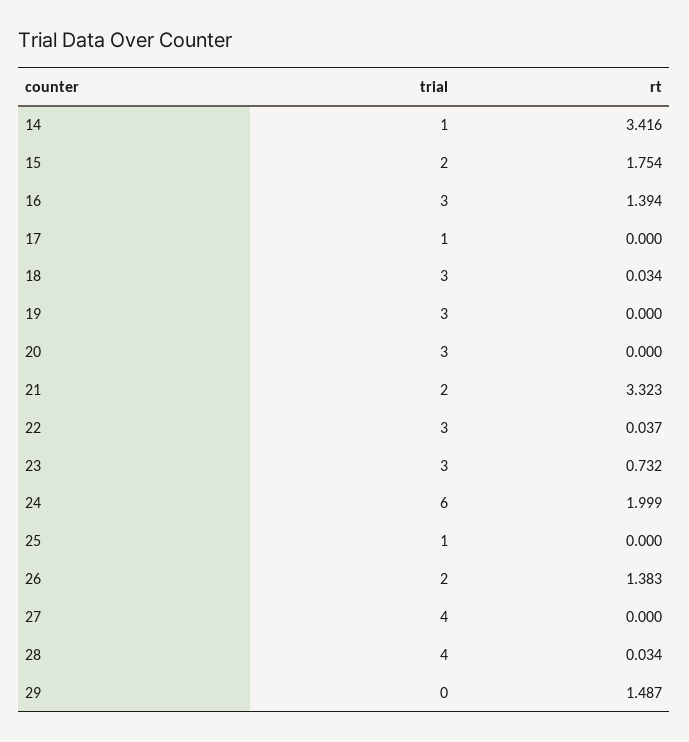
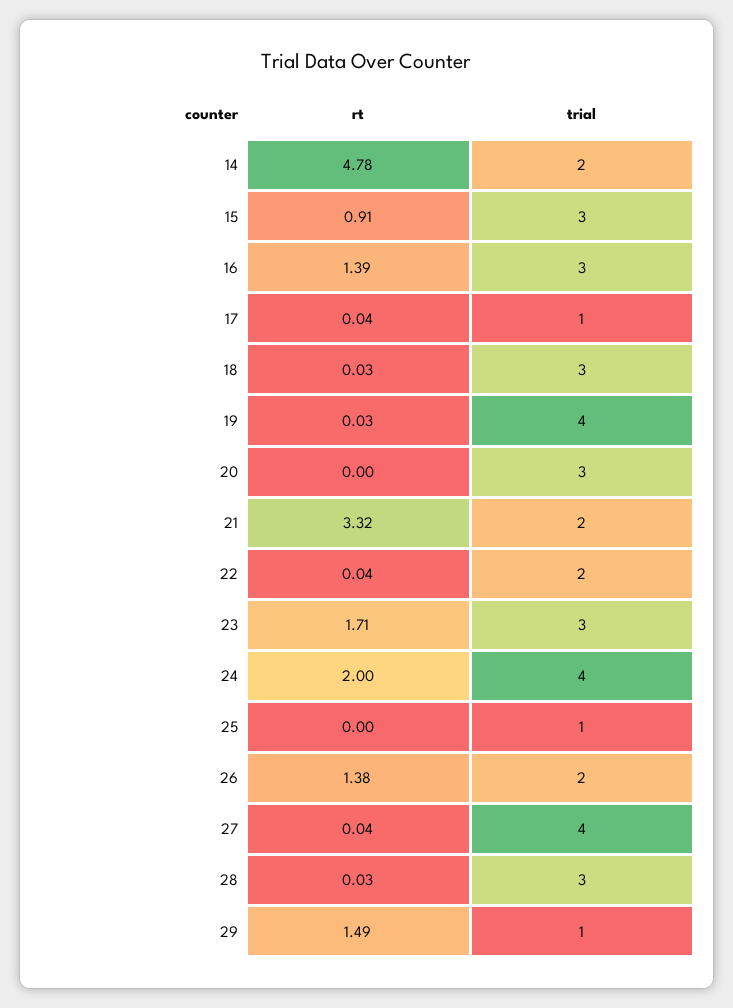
trial, 14: 1 -> 2
rt, 14: 3.416 -> 4.78
trial, 15: 2 -> 3
rt, 15: 1.754 -> 0.91
rt, 17: 0 -> 0.04
trial, 19: 3 -> 4
rt, 19: 0 -> 0.03
trial, 22: 3 -> 2
rt, 23: 0.732 -> 1.71
trial, 24: 6 -> 4
rt, 27: 0 -> 0.04
trial, 28: 4 -> 3
trial, 29: 0 -> 1

